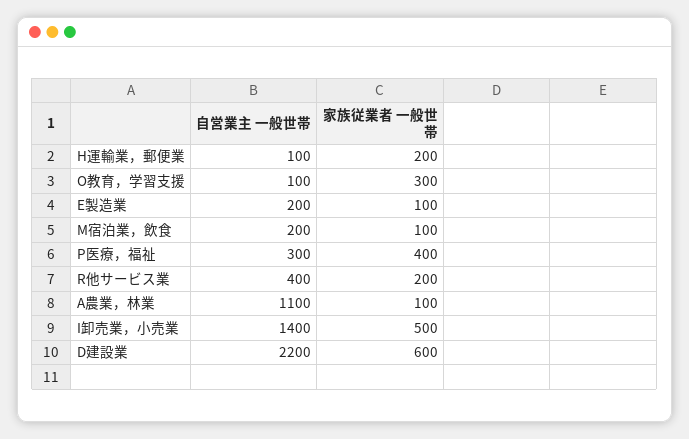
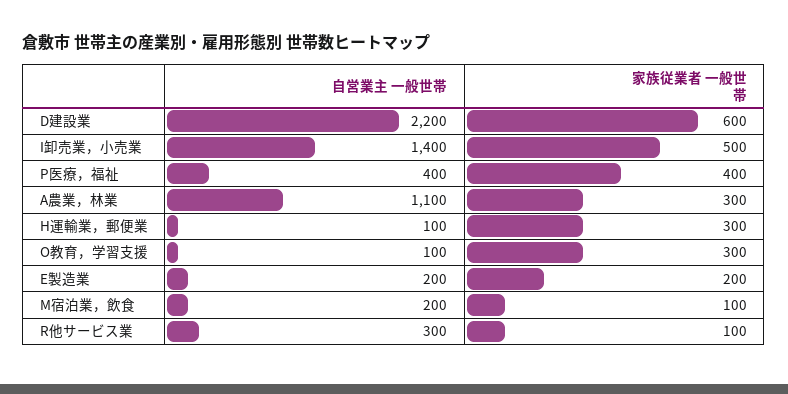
家族従業者 一般世帯, H運輸業，郵便業: 200 -> 300
家族従業者 一般世帯, E製造業: 100 -> 200
自営業主 一般世帯, P医療，福祉: 300 -> 400
自営業主 一般世帯, R他サービス業: 400 -> 300
家族従業者 一般世帯, R他サービス業: 200 -> 100
家族従業者 一般世帯, A農業，林業: 100 -> 300

